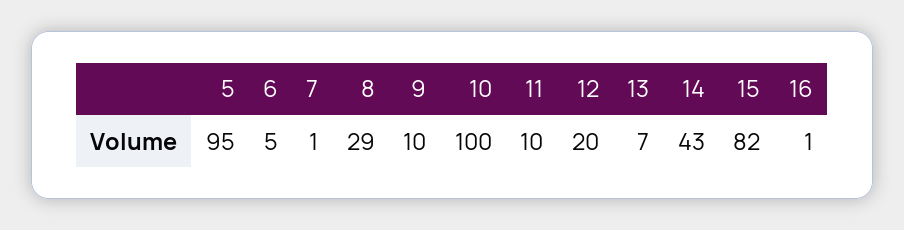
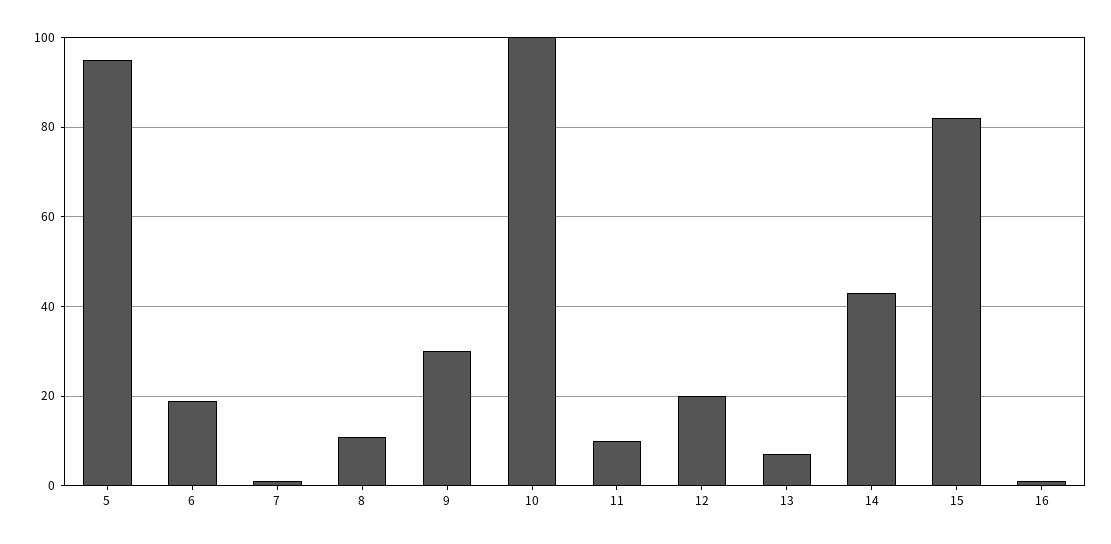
6: 5 -> 20
8: 29 -> 10
9: 10 -> 30

